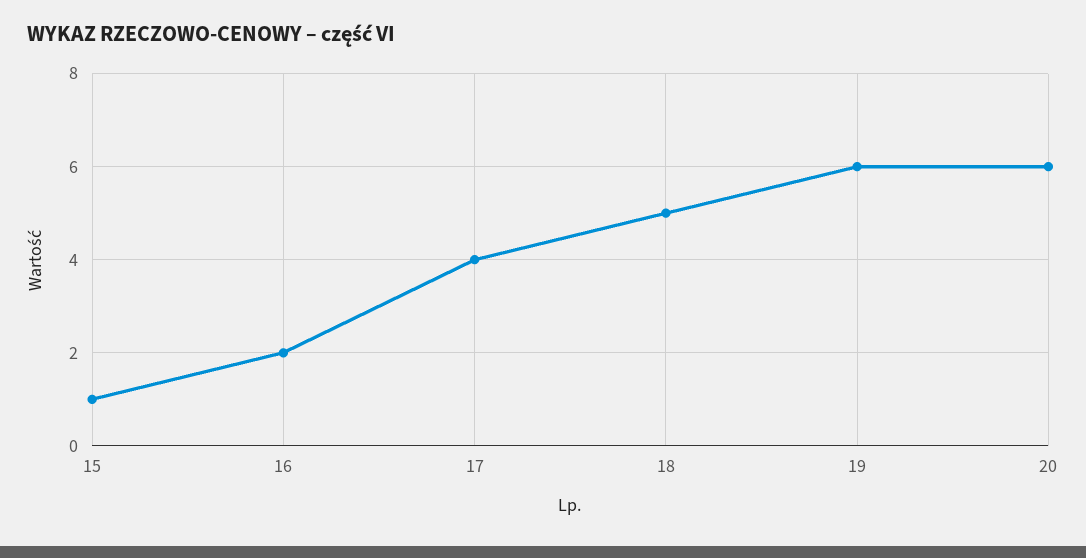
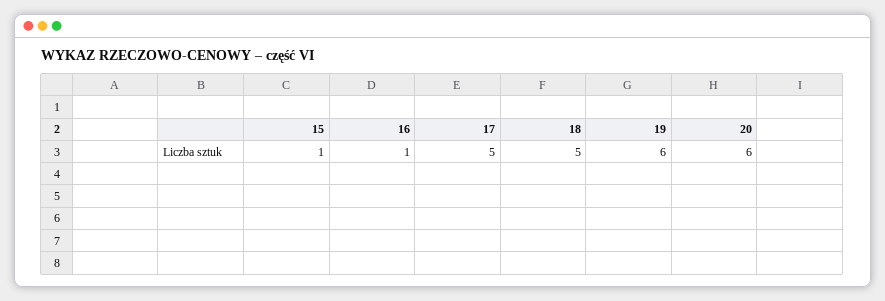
16: 2 -> 1
17: 4 -> 5

